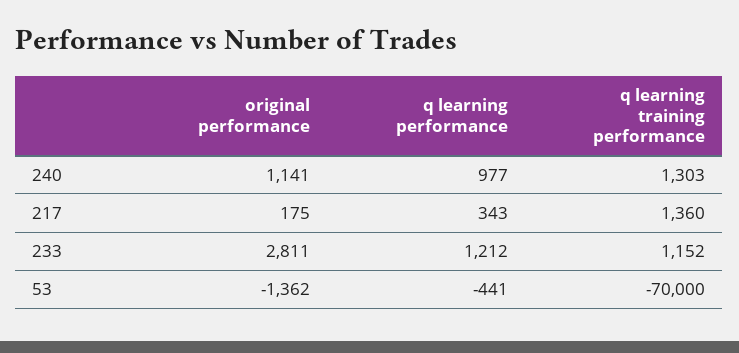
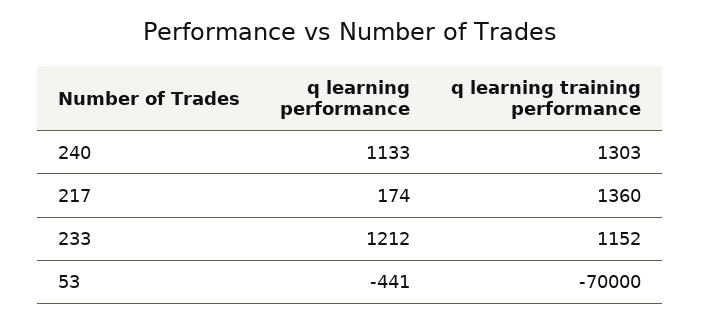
original performance, 240: 1141 -> none
q learning performance, 240: 977 -> 1133
original performance, 217: 175 -> none
q learning performance, 217: 343 -> 174
original performance, 233: 2811 -> none
original performance, 53: -1362 -> none

